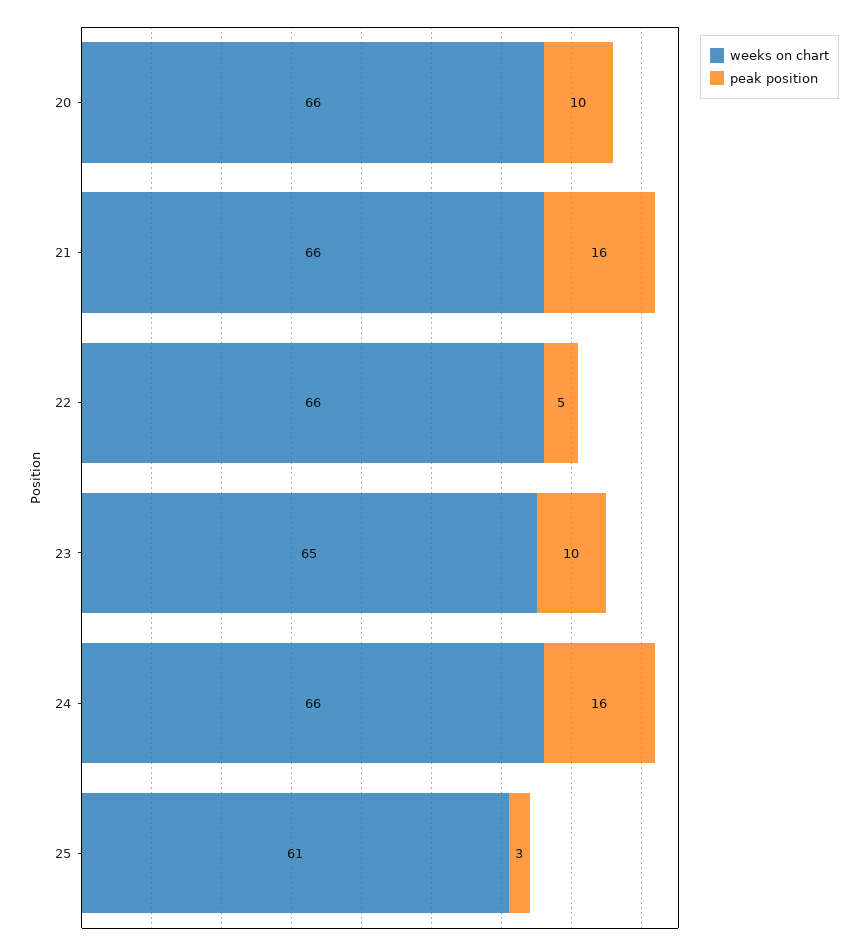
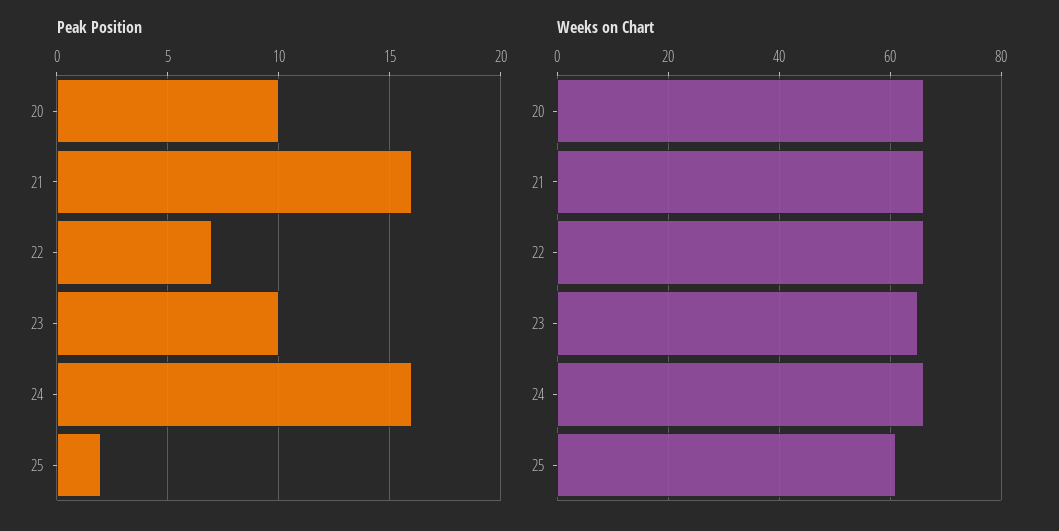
peak position, 22: 5 -> 7
peak position, 25: 3 -> 2

